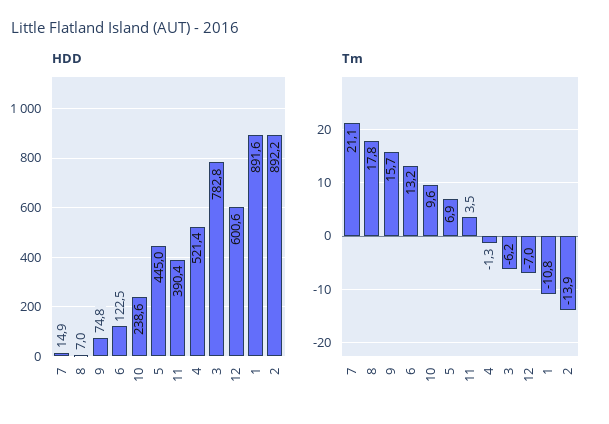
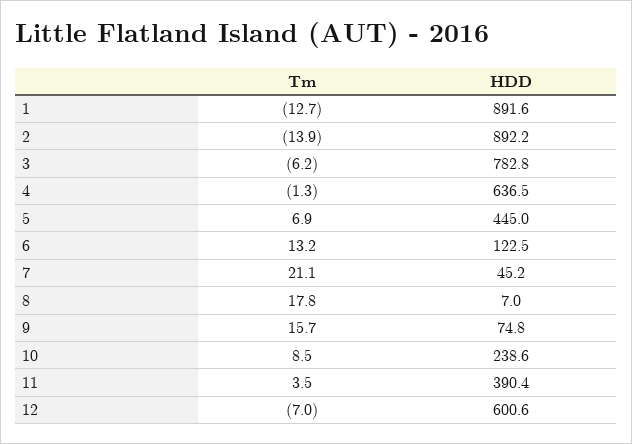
HDD, 7: 14.9 -> 45.2
HDD, 4: 521.4 -> 636.5
Tm, 10: 9.6 -> 8.5
Tm, 1: -10.8 -> -12.7

